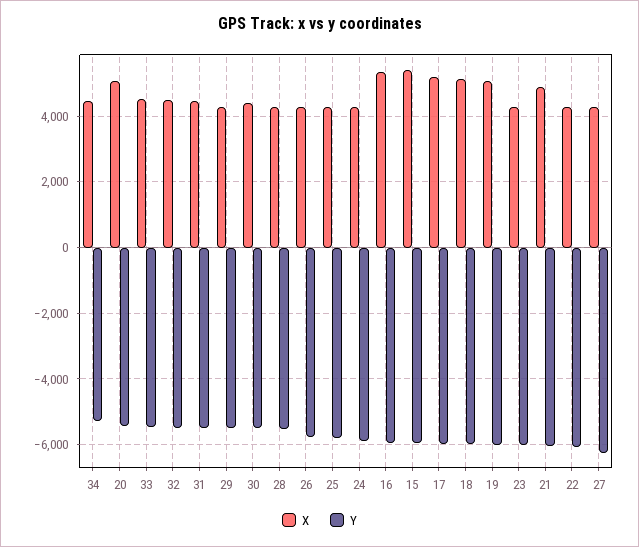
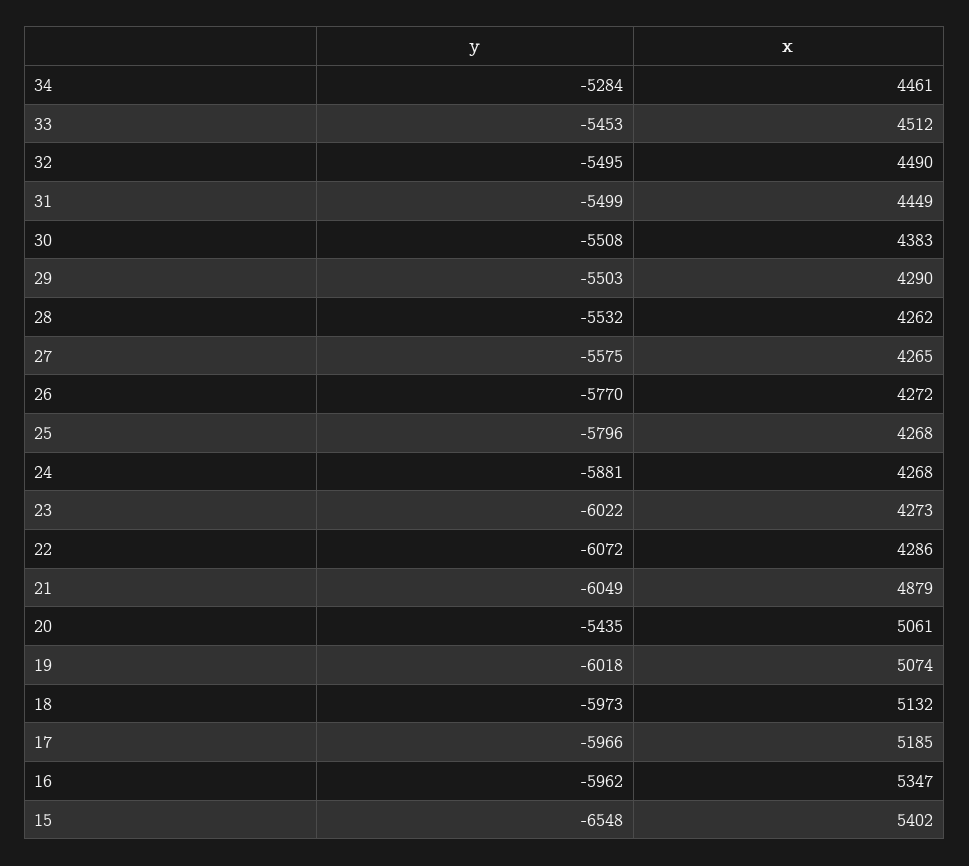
Y, 15: -6000 -> -6548
Y, 27: -6200 -> -5575

